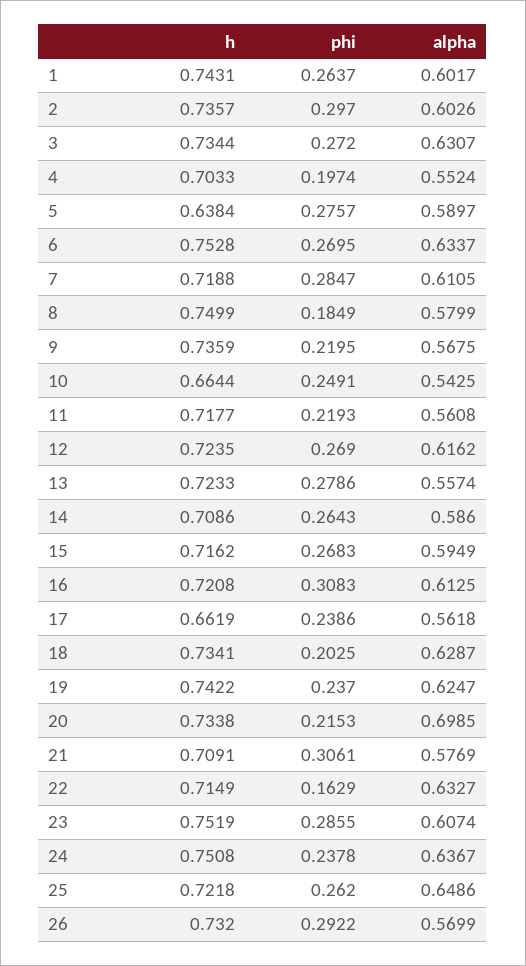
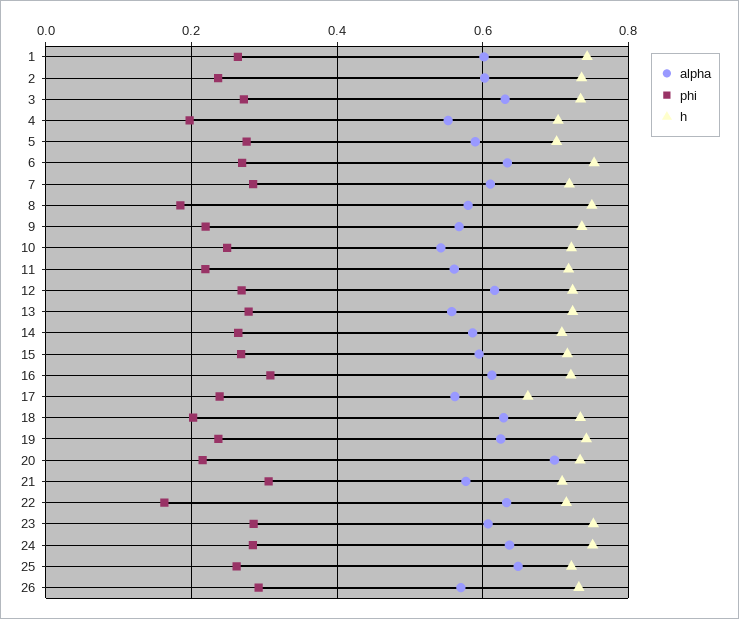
phi, 2: 0.297 -> 0.24
h, 5: 0.6384 -> 0.7
h, 10: 0.6644 -> 0.72
phi, 24: 0.2378 -> 0.28

